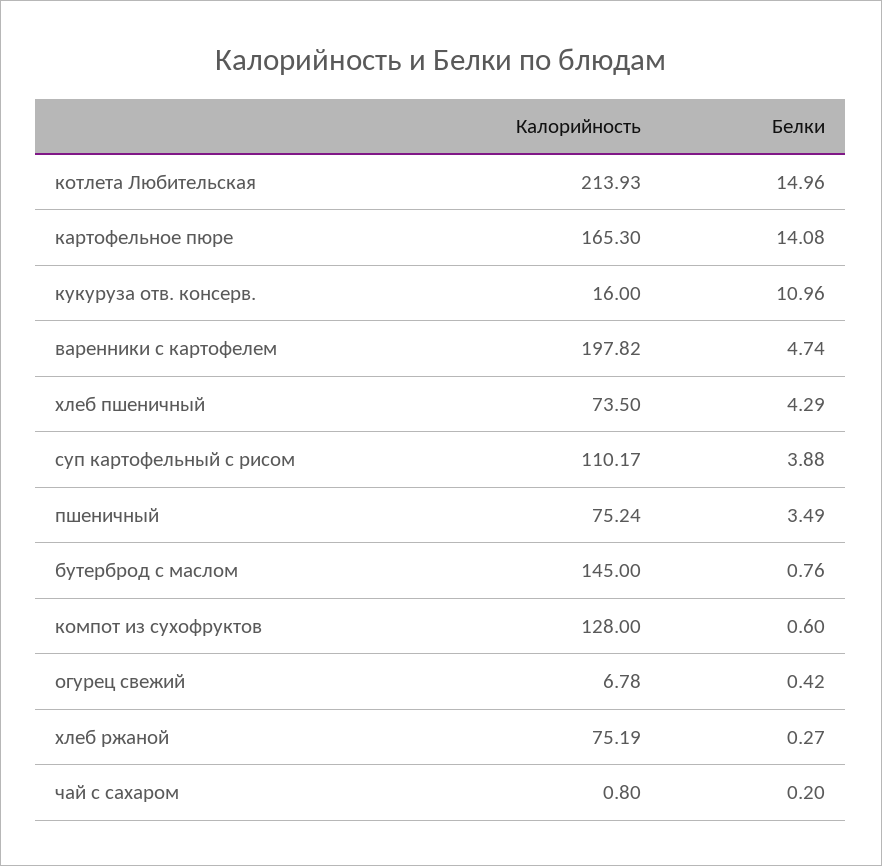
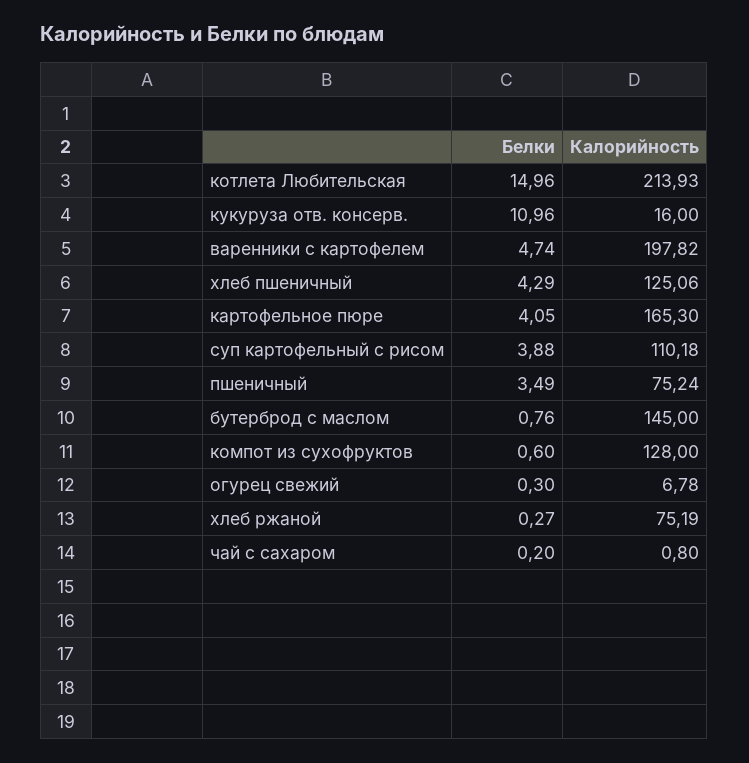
Белки, картофельное пюре: 14.08 -> 4.05
Калорийность, хлеб пшеничный: 73.5 -> 125.06
Калорийность, суп картофельный с рисом: 110.17 -> 110.18
Белки, огурец свежий: 0.42 -> 0.3

